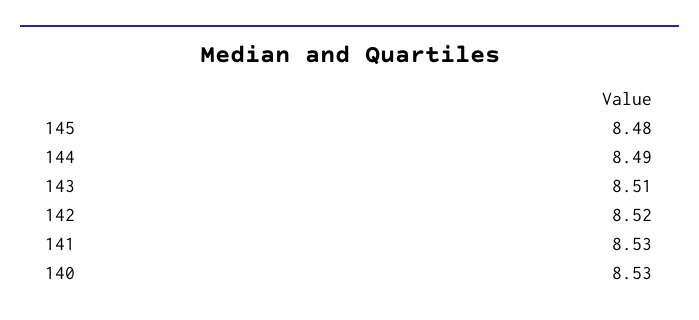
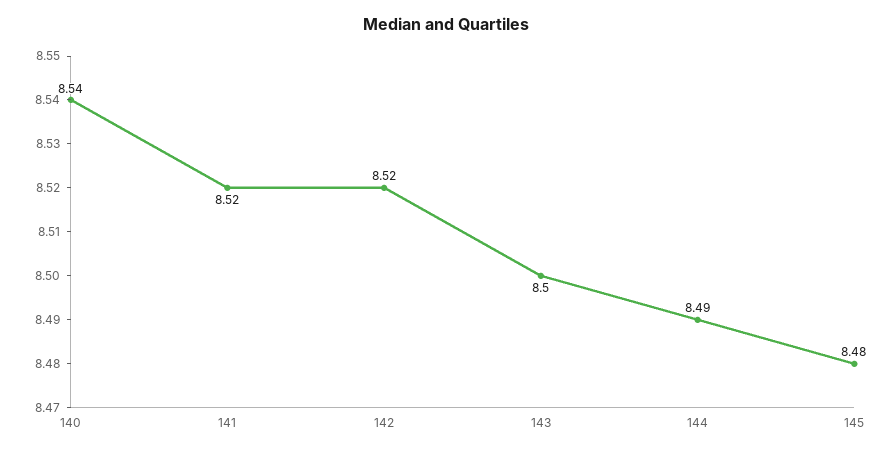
143: 8.51 -> 8.5
141: 8.53 -> 8.52
140: 8.53 -> 8.54

